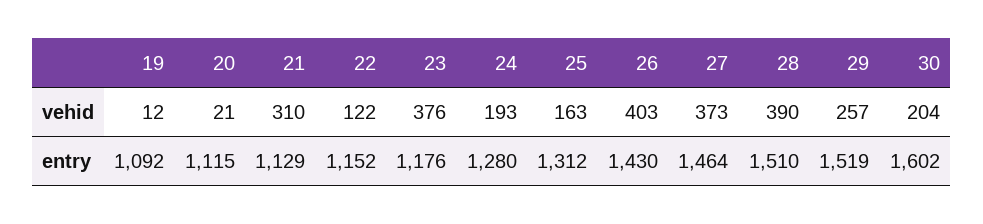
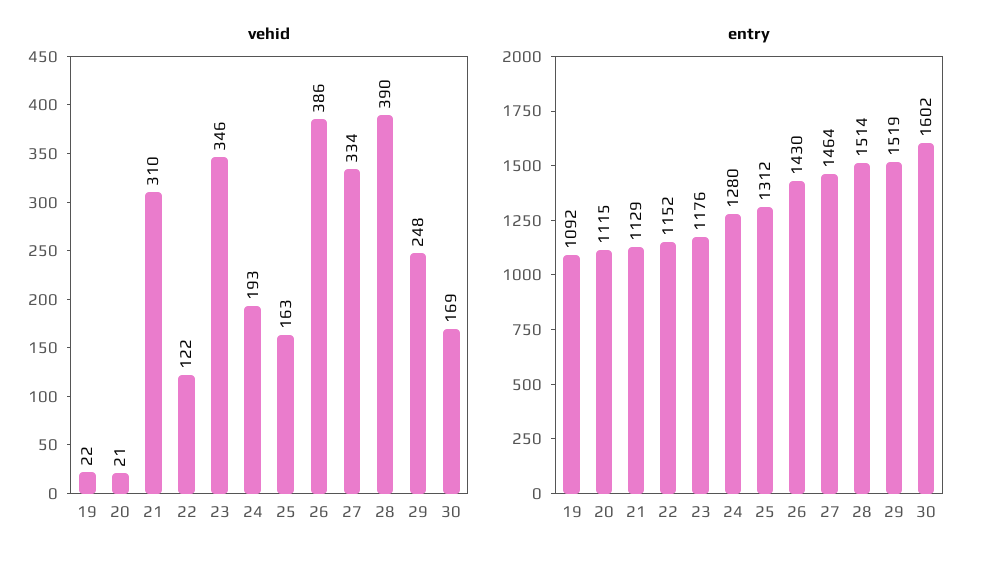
vehid, 19: 12 -> 22
vehid, 23: 376 -> 346
vehid, 26: 403 -> 386
vehid, 27: 373 -> 334
vehid, 29: 257 -> 248
vehid, 30: 204 -> 169
entry, 28: 1510 -> 1514

